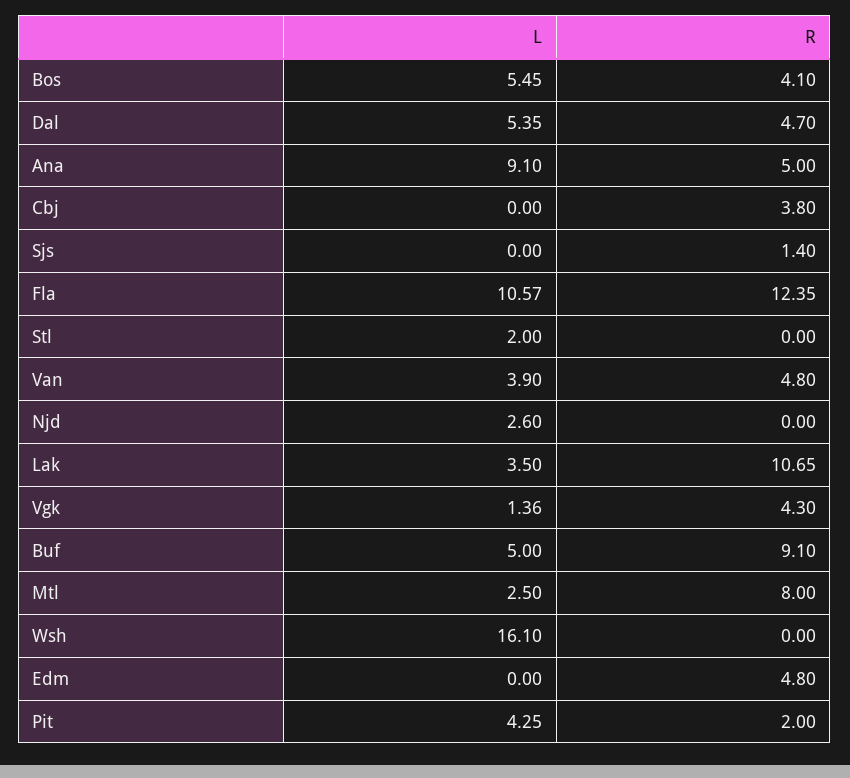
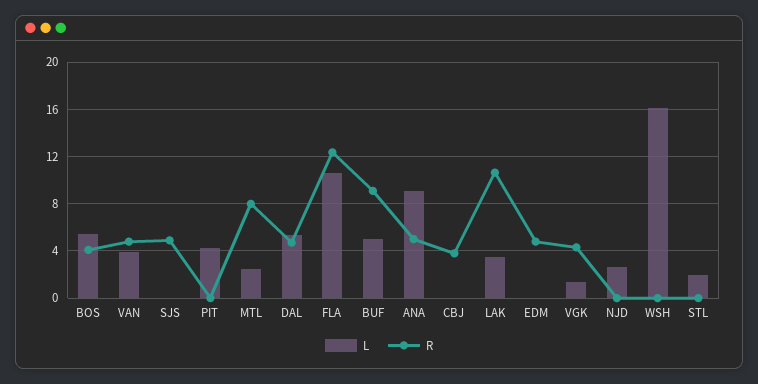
R, Sjs: 1.4 -> 5
R, Pit: 2 -> 0

